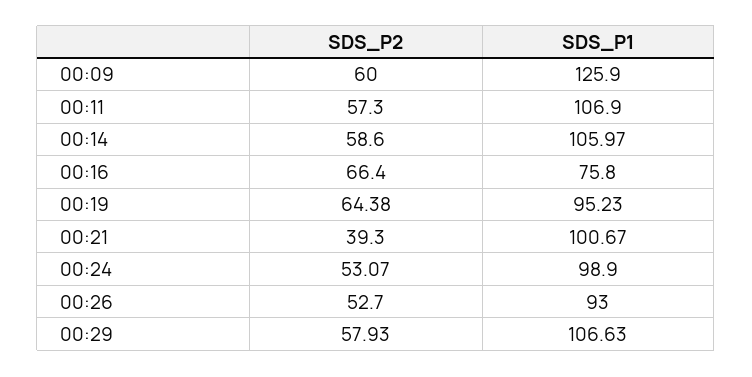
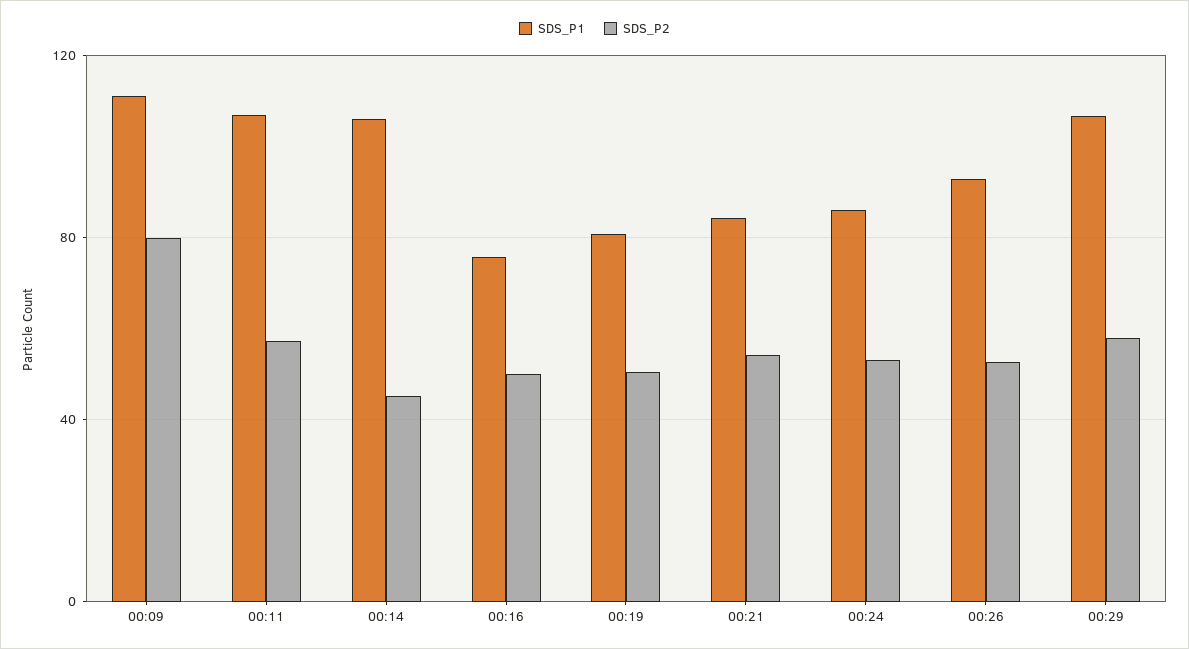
SDS_P2, 00:09: 60 -> 80
SDS_P1, 00:09: 125.9 -> 110
SDS_P2, 00:14: 58.6 -> 45
SDS_P2, 00:16: 66.4 -> 50
SDS_P2, 00:19: 64.38 -> 50
SDS_P1, 00:19: 95.23 -> 80
SDS_P2, 00:21: 39.3 -> 55
SDS_P1, 00:21: 100.67 -> 85
SDS_P1, 00:24: 98.9 -> 85

